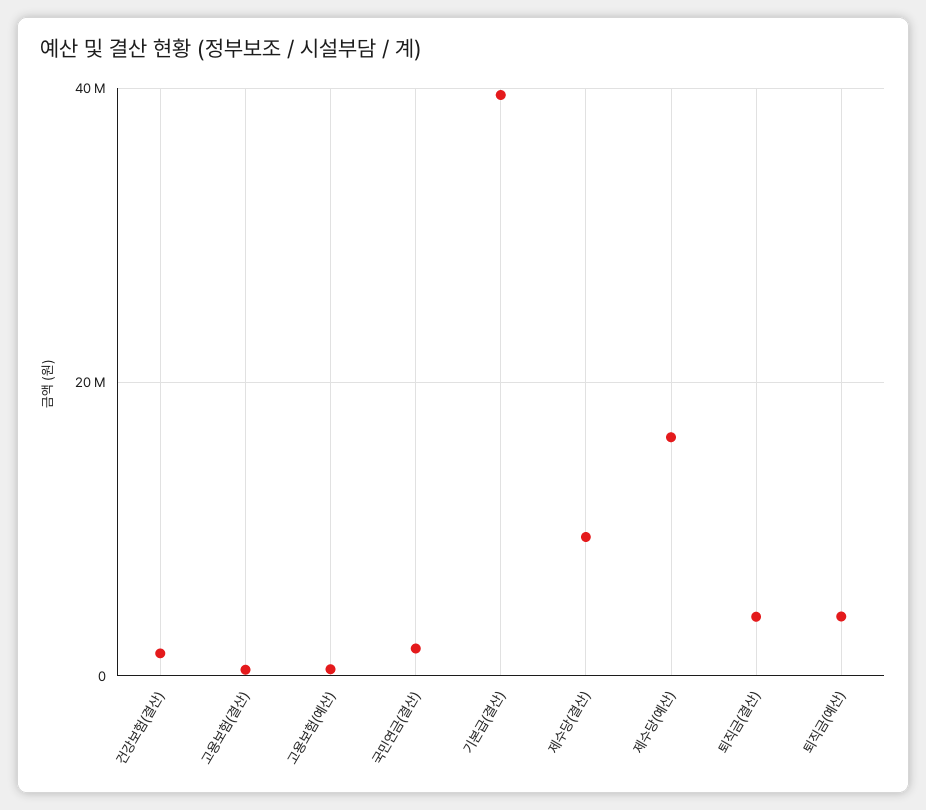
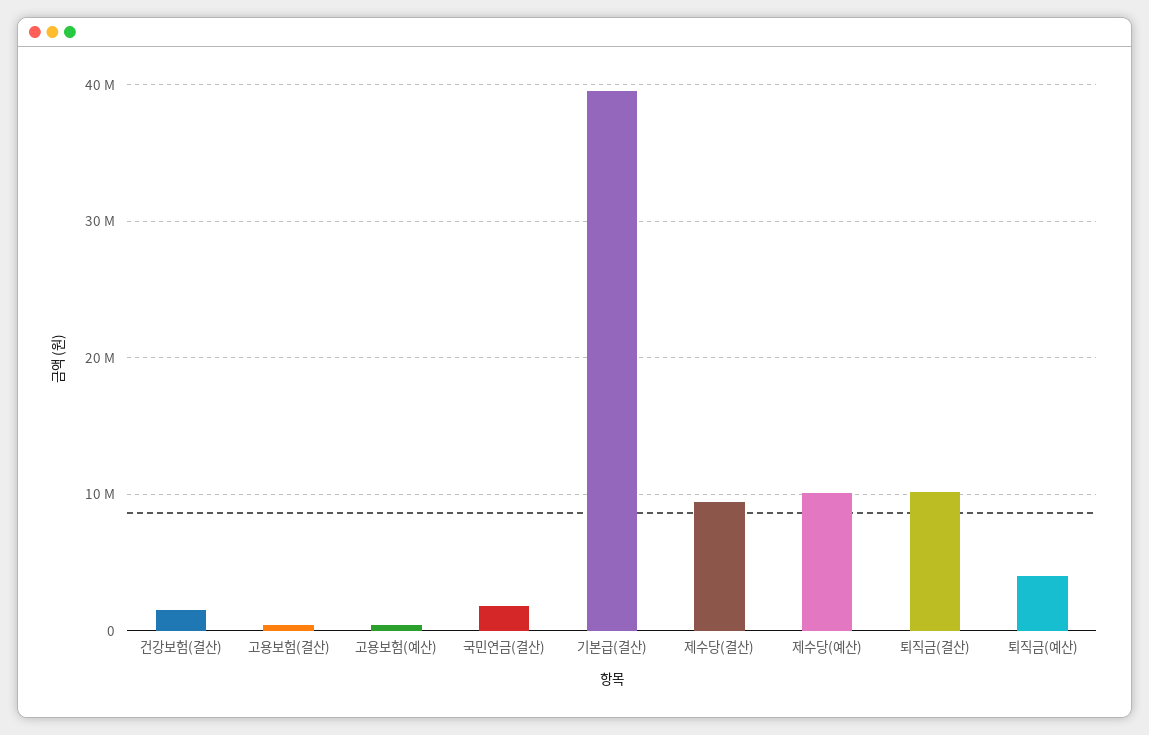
제수당(예산): 16000000 -> 10000000
퇴직금(결산): 4000000 -> 10000000

